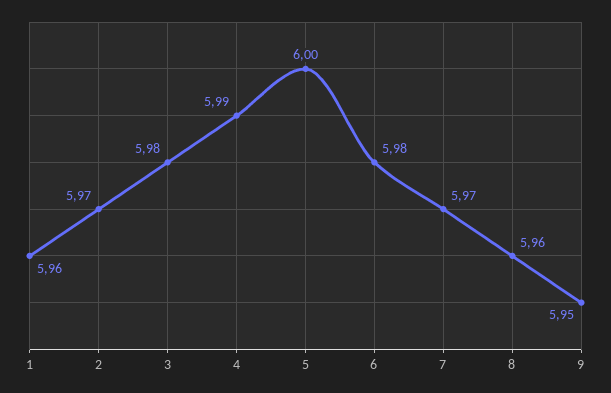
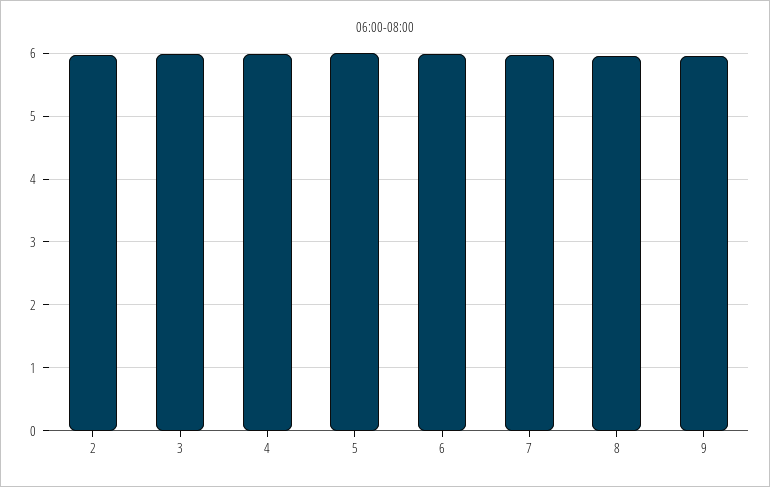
1: 5.96 -> none

